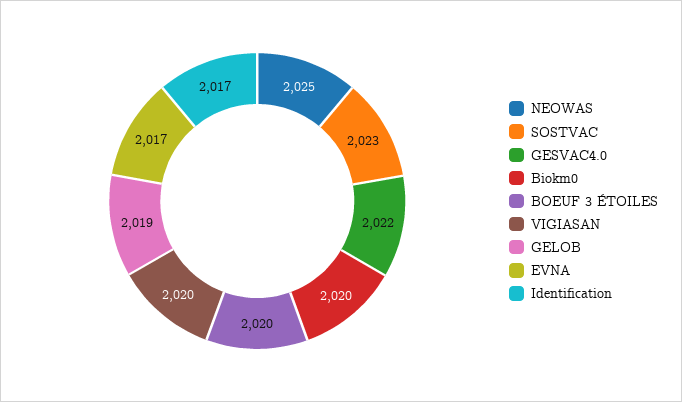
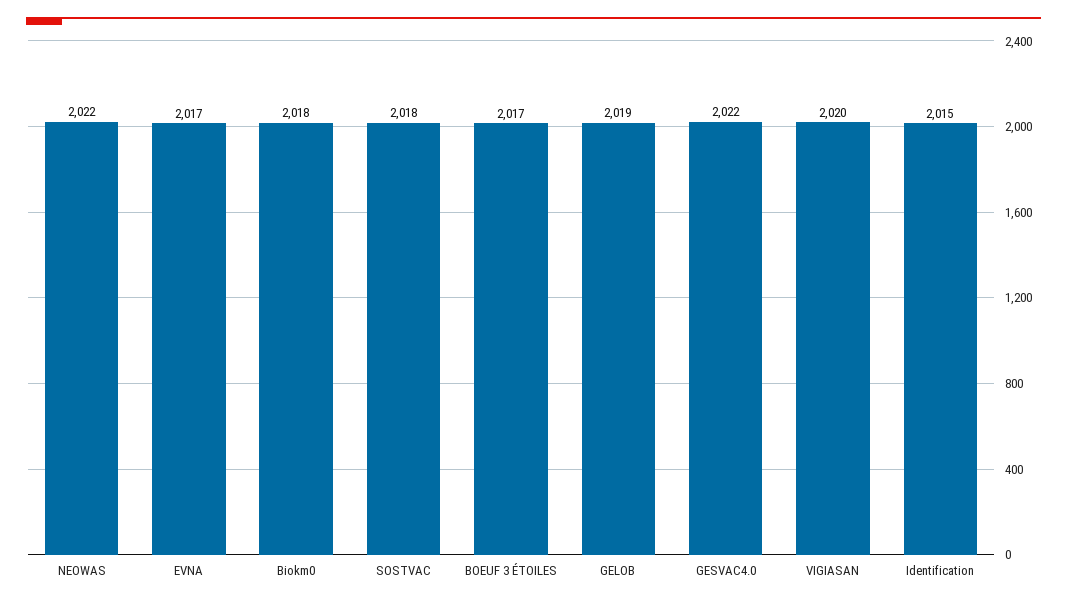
NEOWAS: 2025 -> 2022
SOSTVAC: 2023 -> 2018
Biokm0: 2020 -> 2018
BOEUF 3 ÉTOILES: 2020 -> 2017
Identification: 2017 -> 2015

